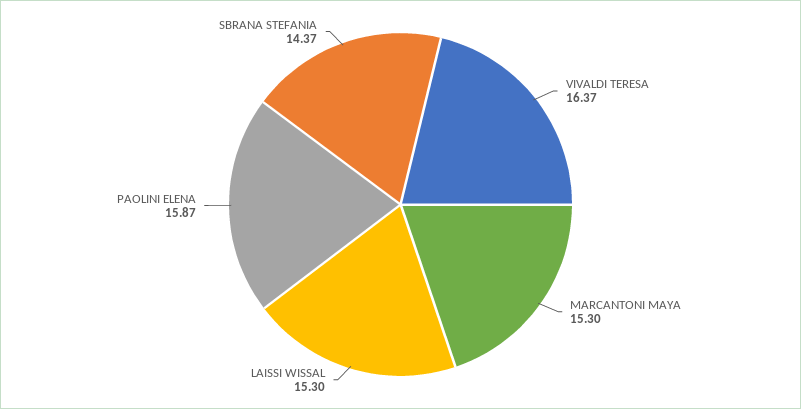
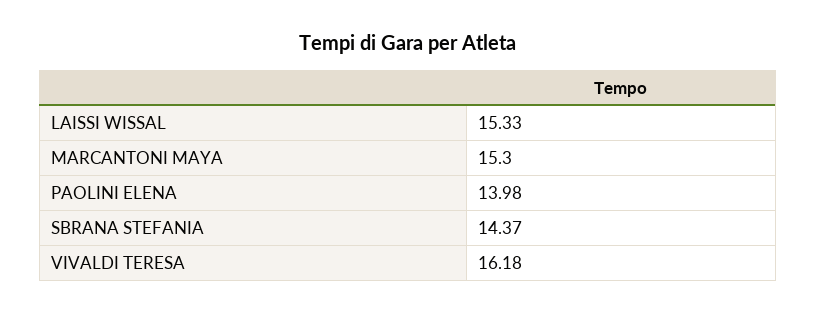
VIVALDI TERESA: 16.37 -> 16.18
LAISSI WISSAL: 15.3 -> 15.33
PAOLINI ELENA: 15.87 -> 13.98

